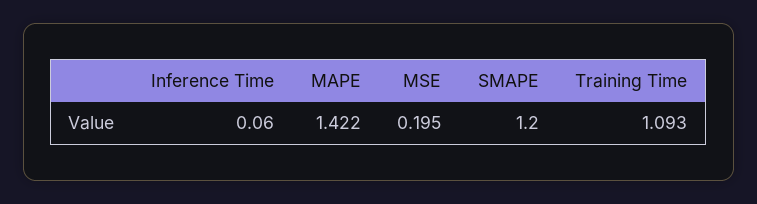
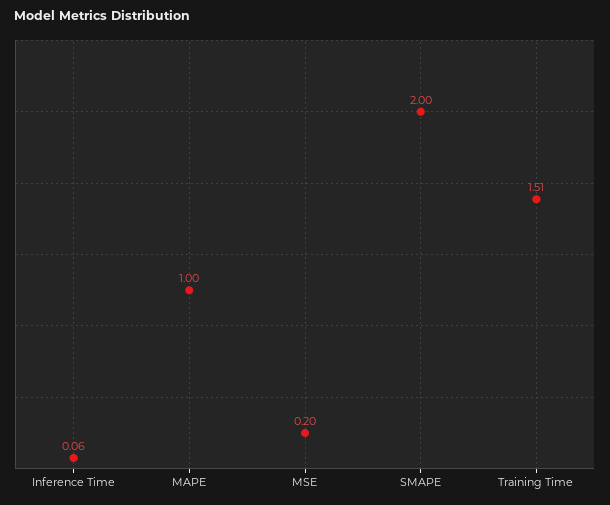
MAPE: 1.422 -> 1
SMAPE: 1.2 -> 2
Training Time: 1.093 -> 1.51

